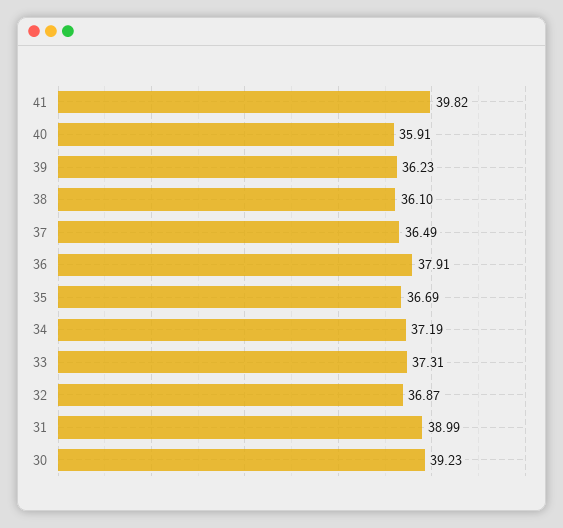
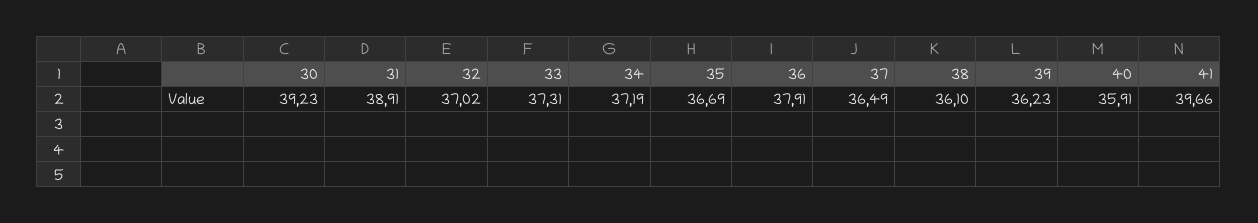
41: 39.82 -> 39.66
32: 36.87 -> 37.02
31: 38.99 -> 38.91

